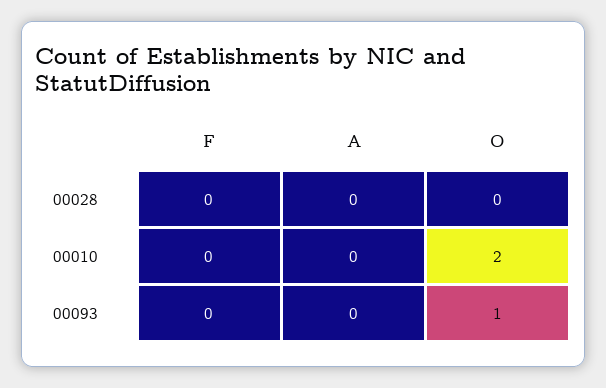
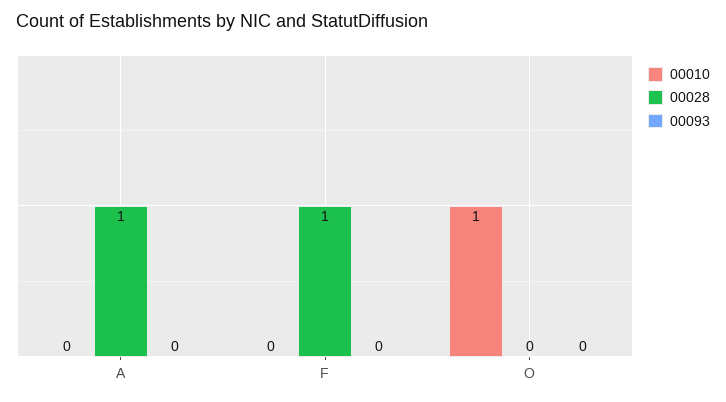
00028, F: 0 -> 1
00028, A: 0 -> 1
00010, O: 2 -> 1
00093, O: 1 -> 0

